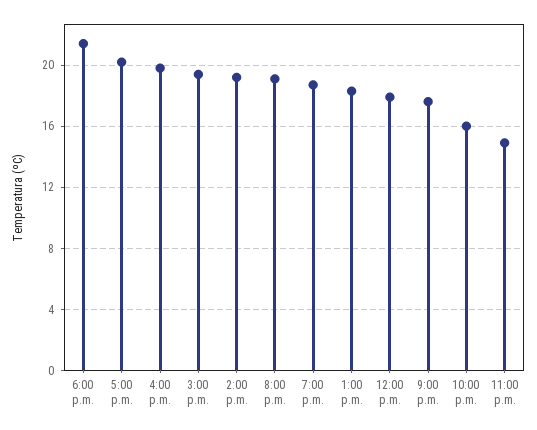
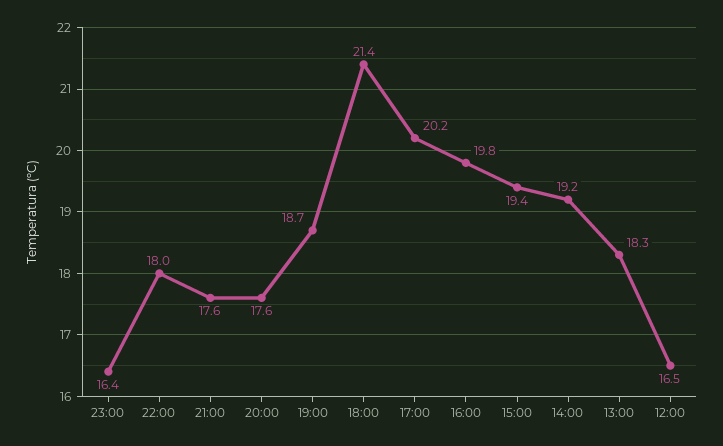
8:00 p.m.: 19 -> 17.6
12:00 p.m.: 18 -> 16.5
10:00 p.m.: 16 -> 18
11:00 p.m.: 15 -> 16.4

